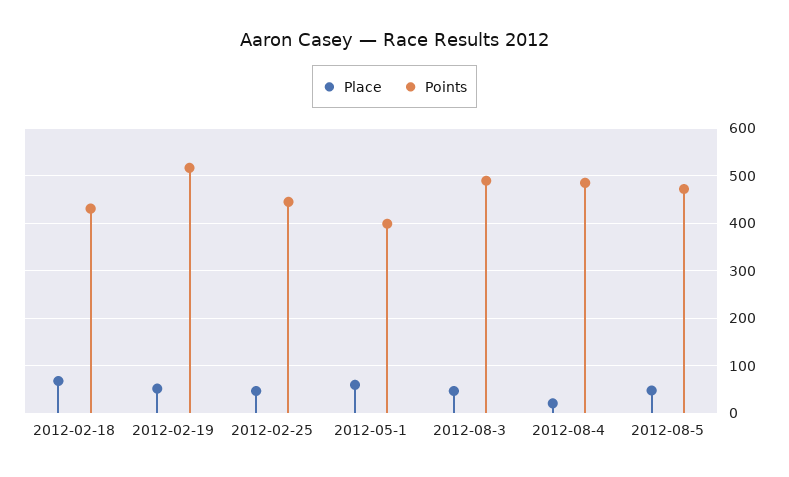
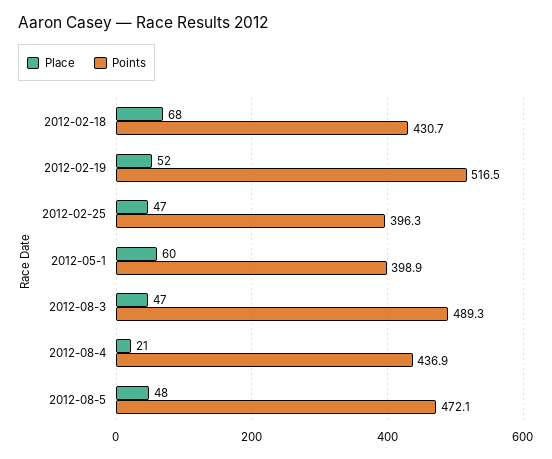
Points, 2012-02-25: 440 -> 396.3
Points, 2012-08-4: 480 -> 436.9

